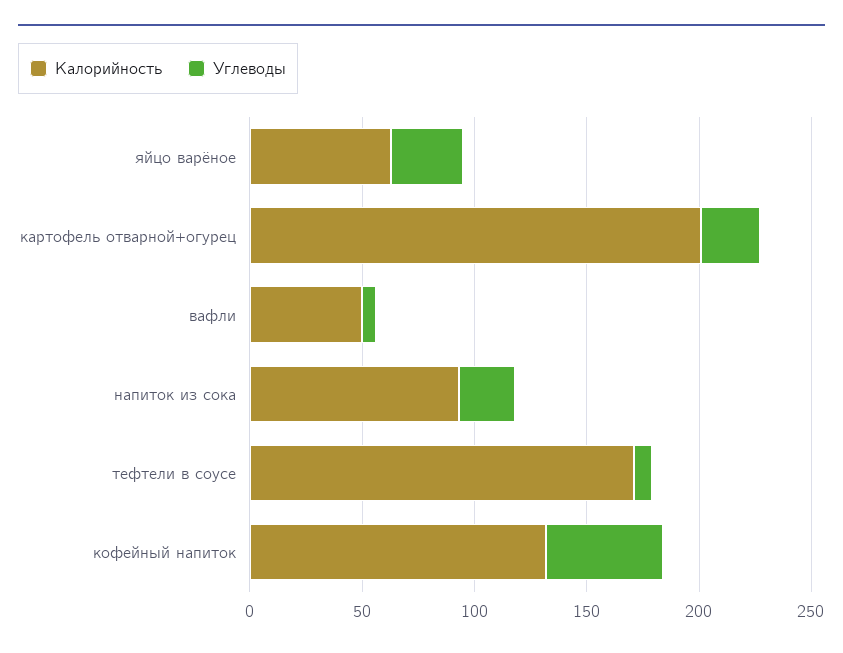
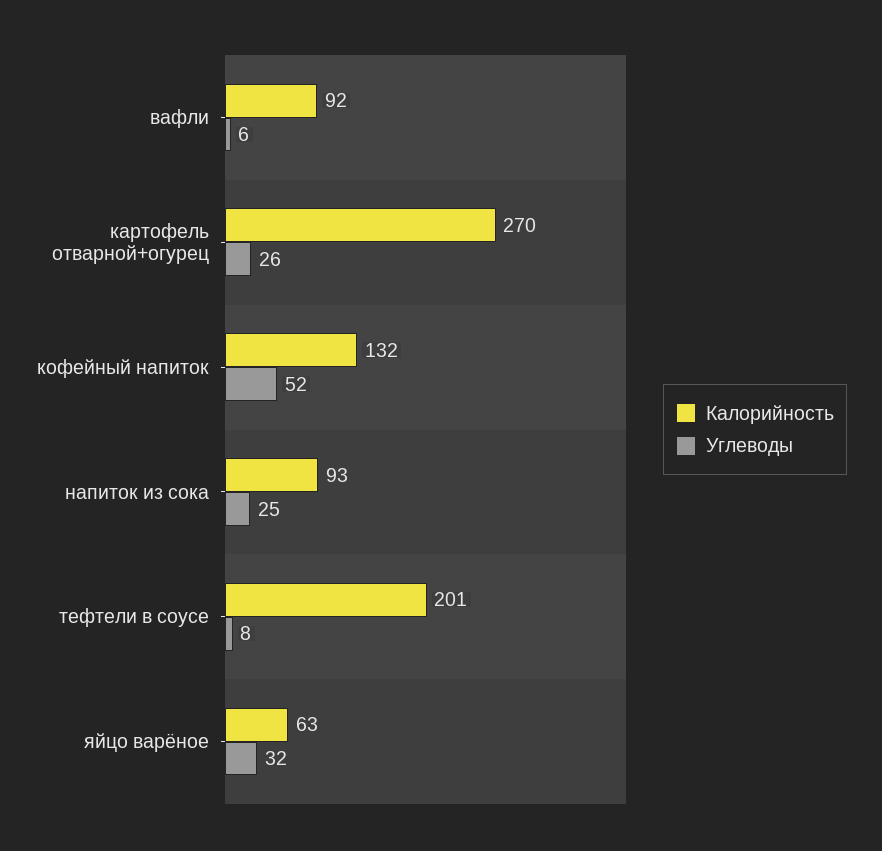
Калорийность, картофель отварной+огурец: 200 -> 270
Калорийность, вафли: 50 -> 92
Калорийность, тефтели в соусе: 170 -> 201

